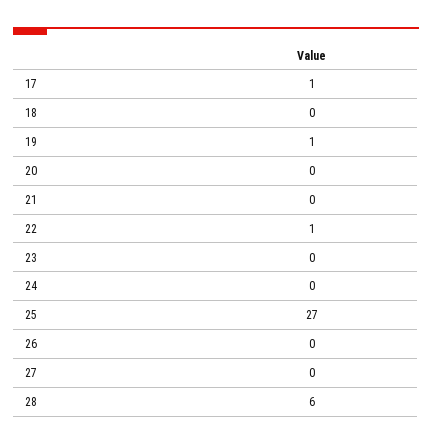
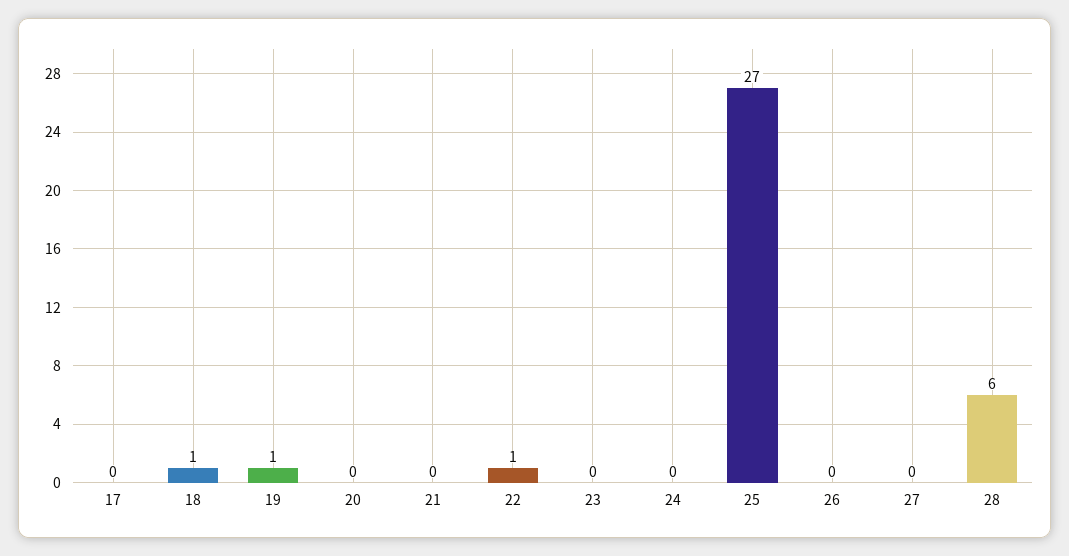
17: 1 -> 0
18: 0 -> 1

